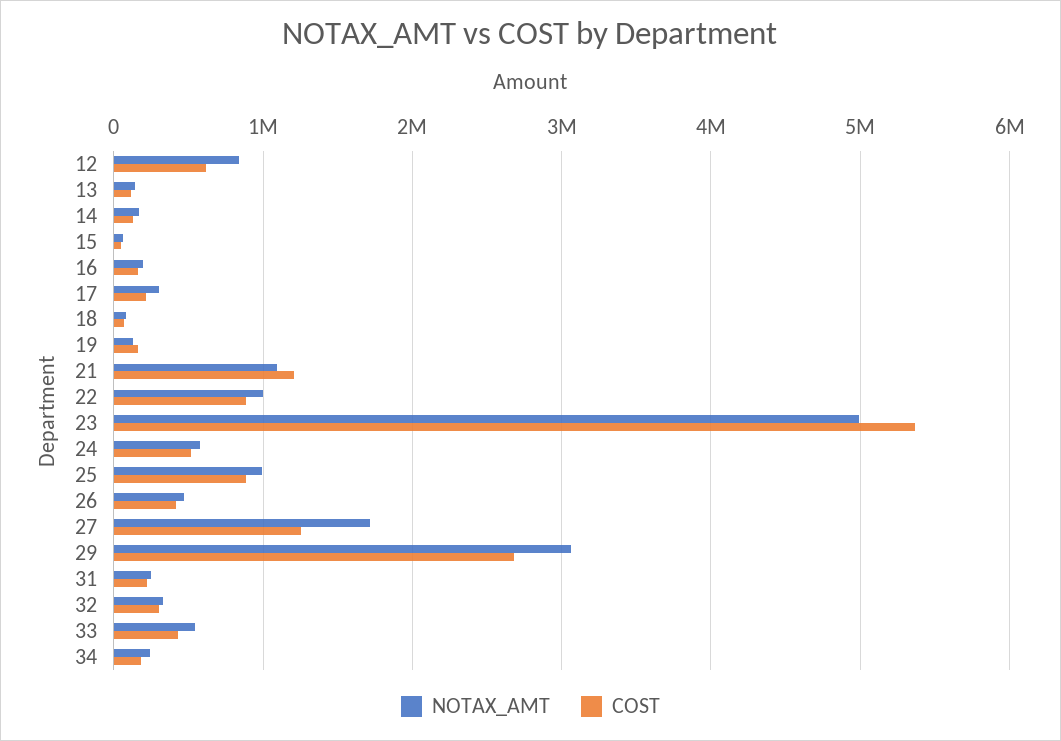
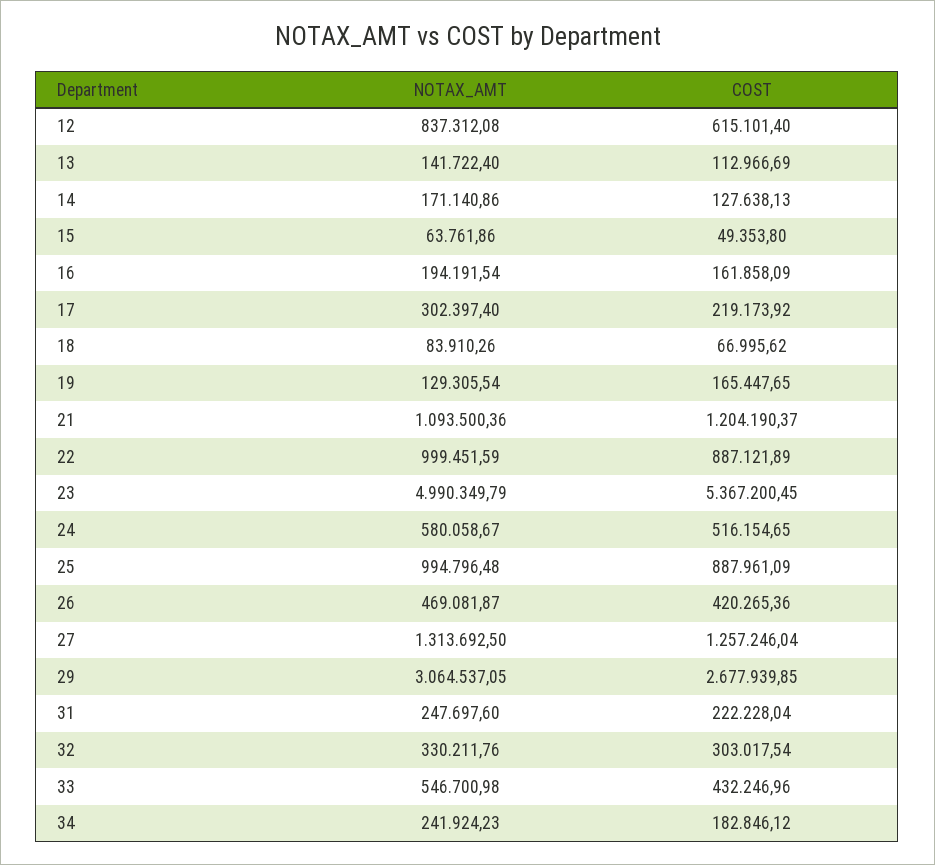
NOTAX_AMT, 27: 1700000 -> 1313692.5

